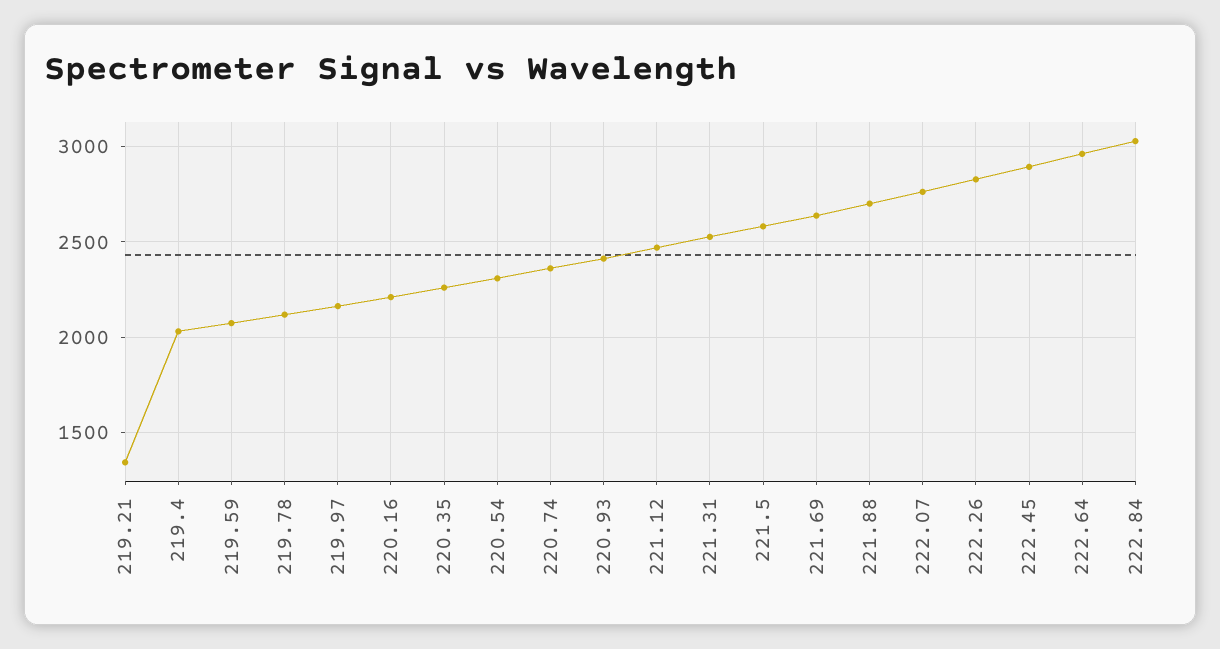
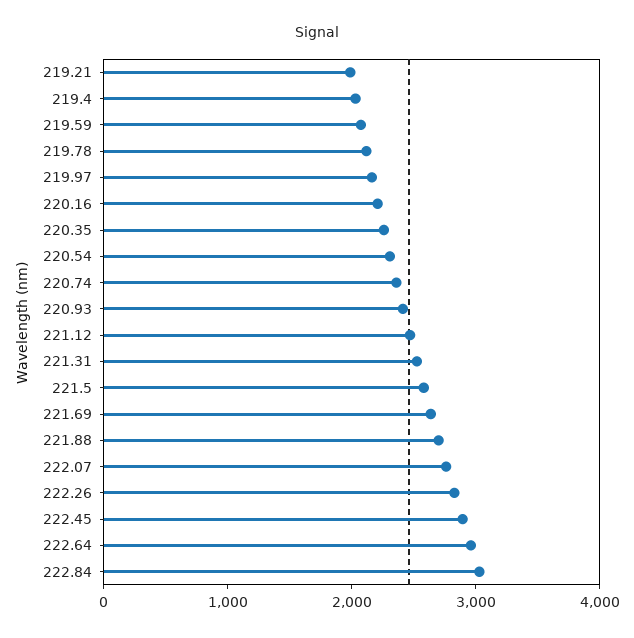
219.21: 1350 -> 2000

